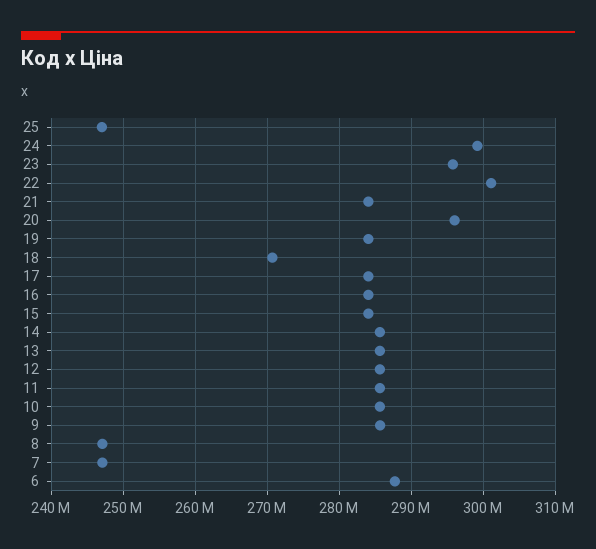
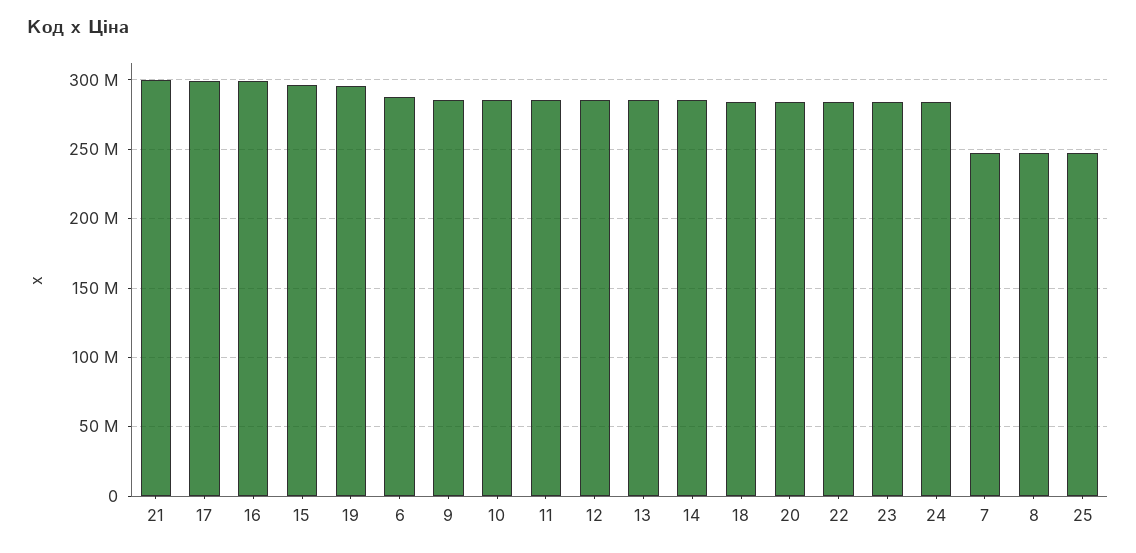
24: 299000000 -> 285000000
23: 296000000 -> 285000000
22: 301000000 -> 285000000
21: 284000000 -> 300000000
20: 296000000 -> 285000000
19: 284000000 -> 295000000
18: 271000000 -> 285000000
17: 284000000 -> 300000000
16: 284000000 -> 300000000
15: 284000000 -> 295000000

